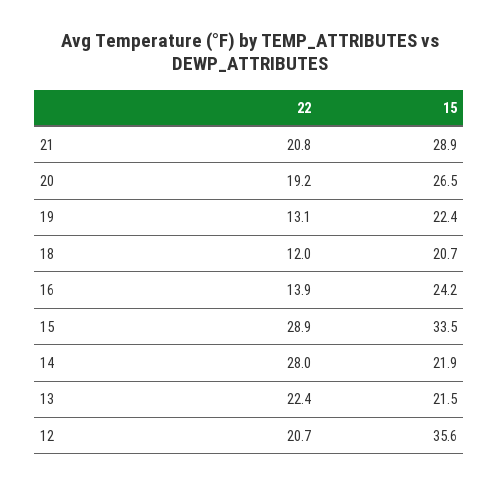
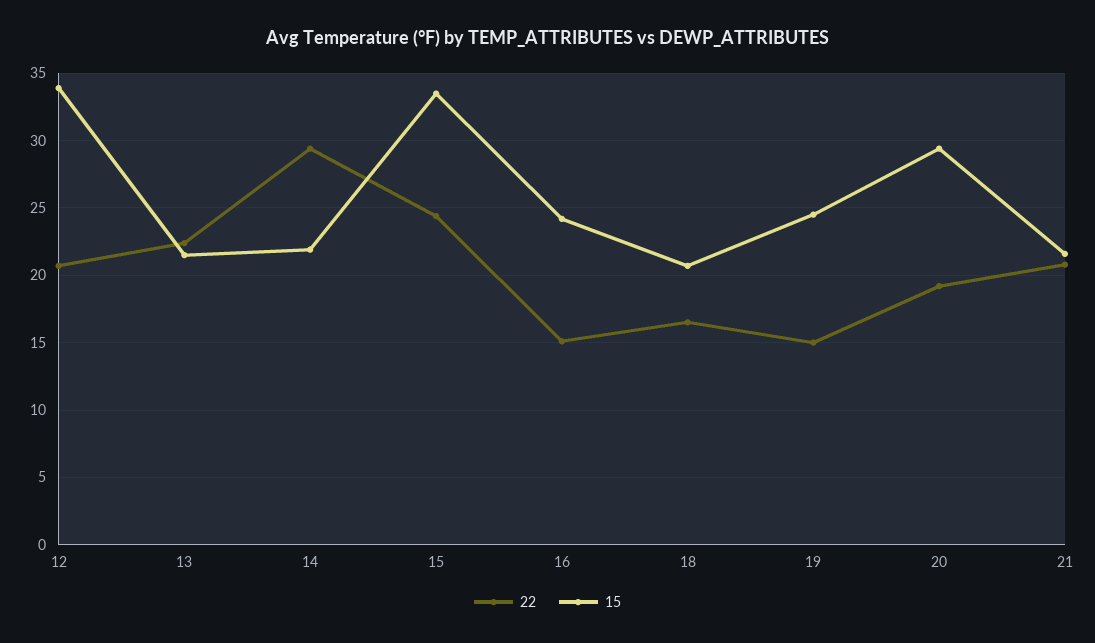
15, 21: 28.9 -> 21.5
15, 20: 26.5 -> 29.5
22, 19: 13.1 -> 15
15, 19: 22.4 -> 24.5
22, 18: 12 -> 16.5
22, 16: 13.9 -> 15
22, 15: 28.9 -> 24.5
22, 14: 28 -> 29.5
15, 12: 35.6 -> 34

